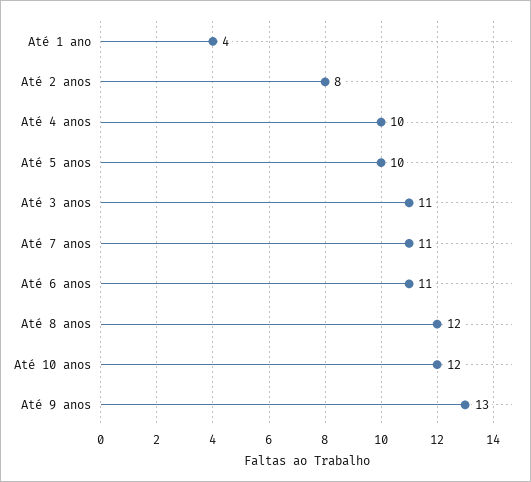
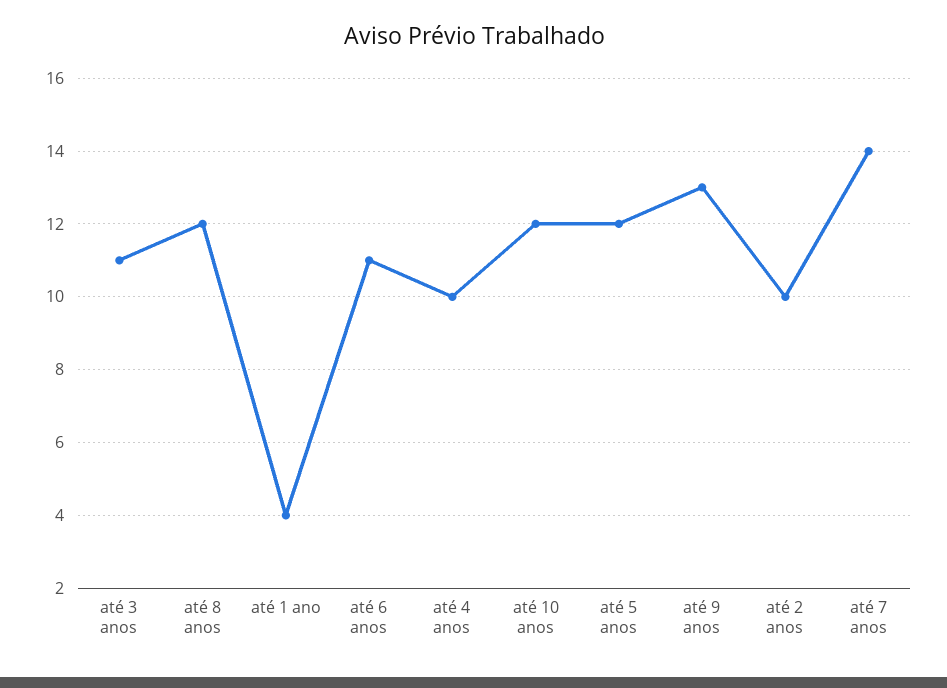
Até 2 anos: 8 -> 10
Até 5 anos: 10 -> 12
Até 7 anos: 11 -> 14

